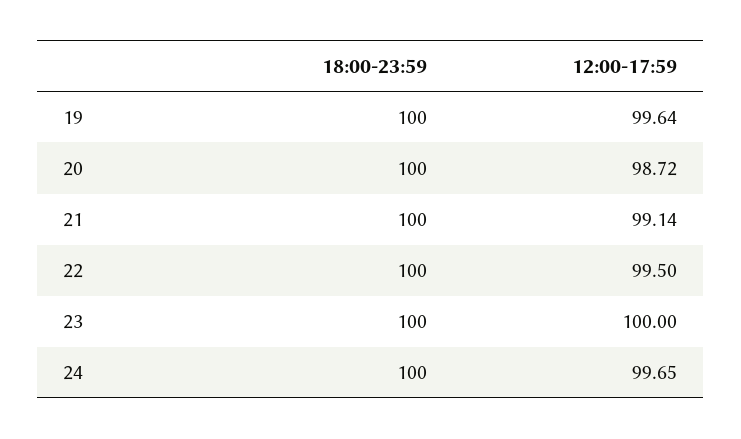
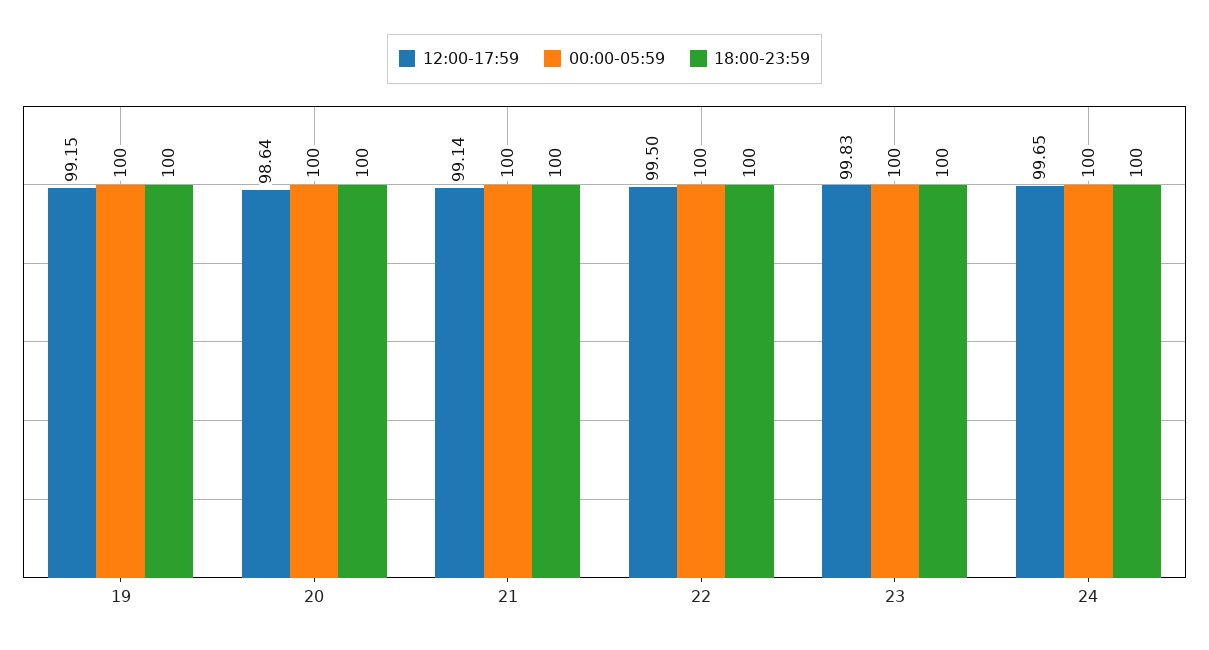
12:00-17:59, 19: 99.64 -> 99.15
12:00-17:59, 20: 98.72 -> 98.64
12:00-17:59, 23: 100 -> 99.83
00:00-05:59, 19: none -> 100
00:00-05:59, 20: none -> 100
00:00-05:59, 21: none -> 100
00:00-05:59, 22: none -> 100
00:00-05:59, 23: none -> 100
00:00-05:59, 24: none -> 100

